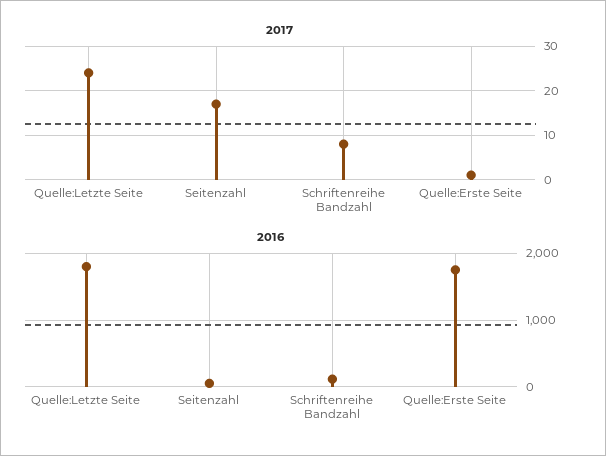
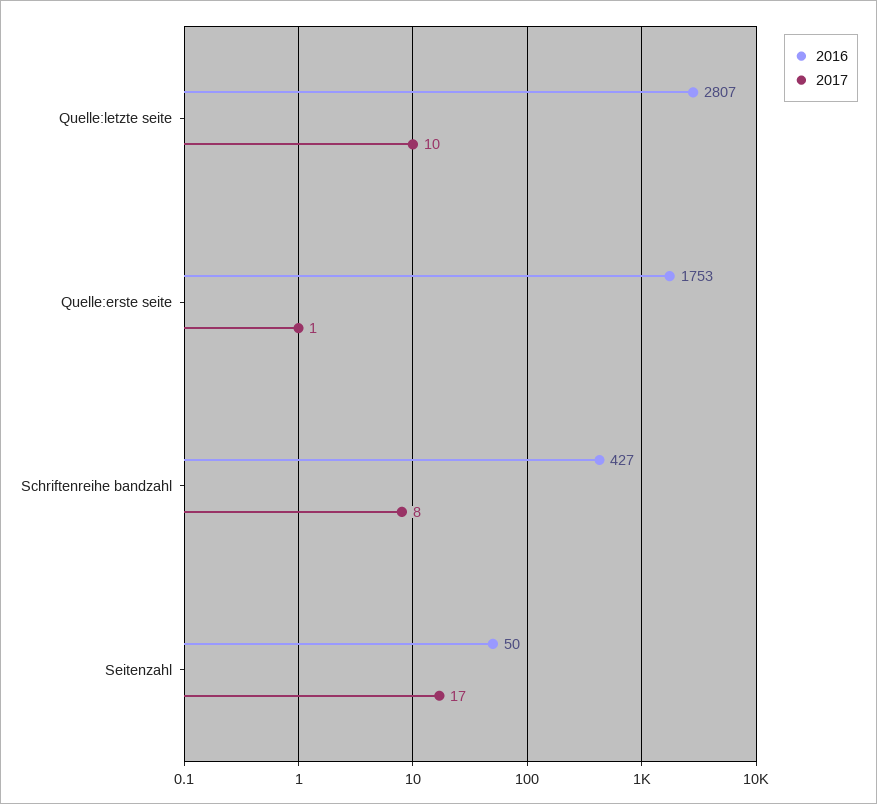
2017, Quelle:Letzte Seite: 25 -> 10
2016, Quelle:Letzte Seite: 1800 -> 2807
2016, Schriftenreihe Bandzahl: 100 -> 427

